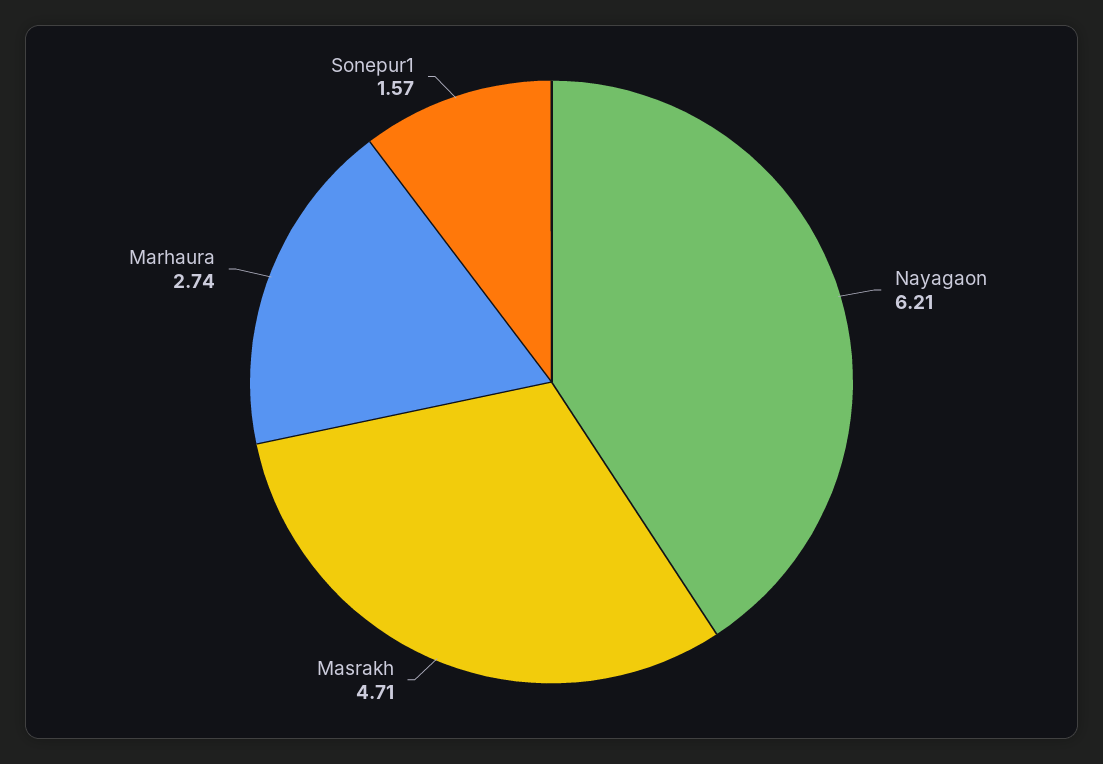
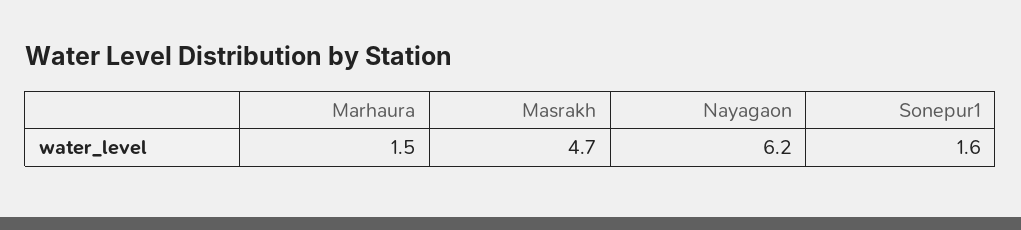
Marhaura: 2.74 -> 1.5

